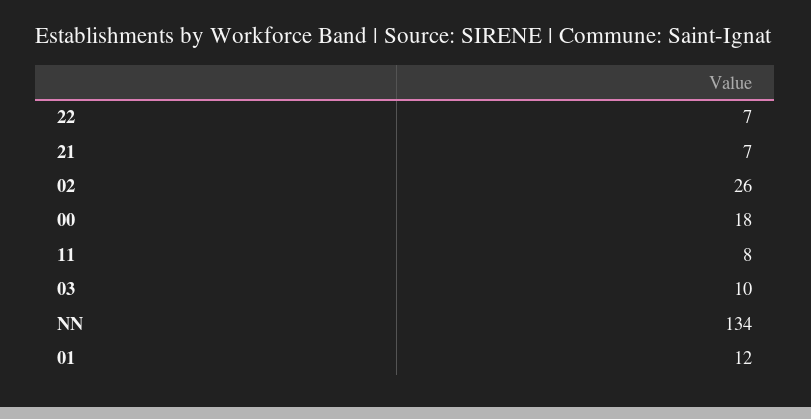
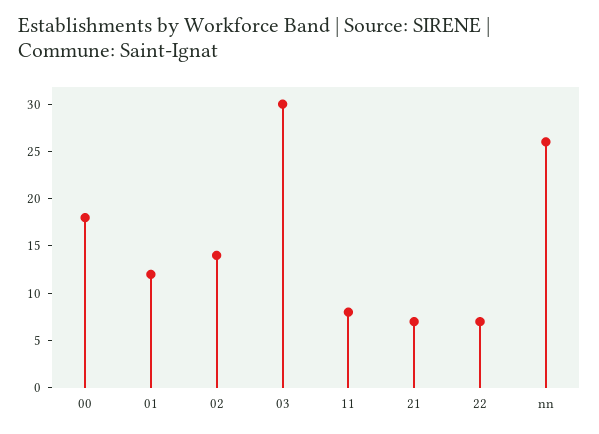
02: 26 -> 14
03: 10 -> 30
NN: 134 -> 26

